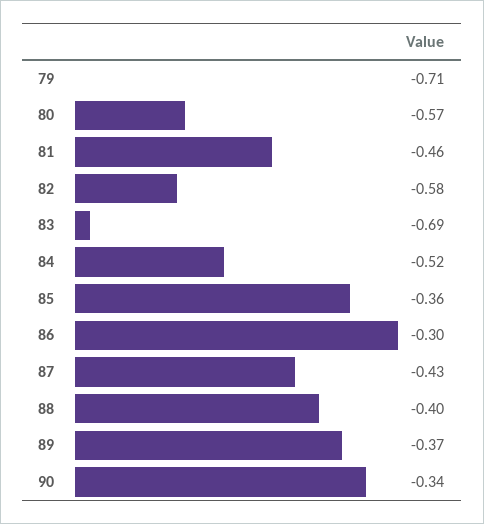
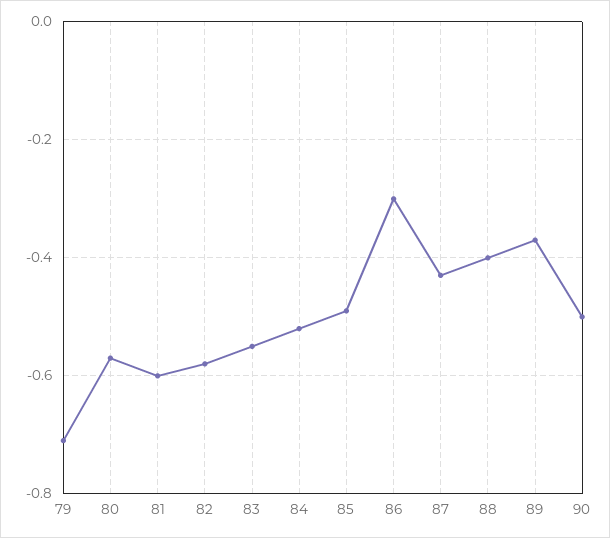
81: -0.46 -> -0.6
83: -0.69 -> -0.55
85: -0.36 -> -0.5
90: -0.34 -> -0.5

